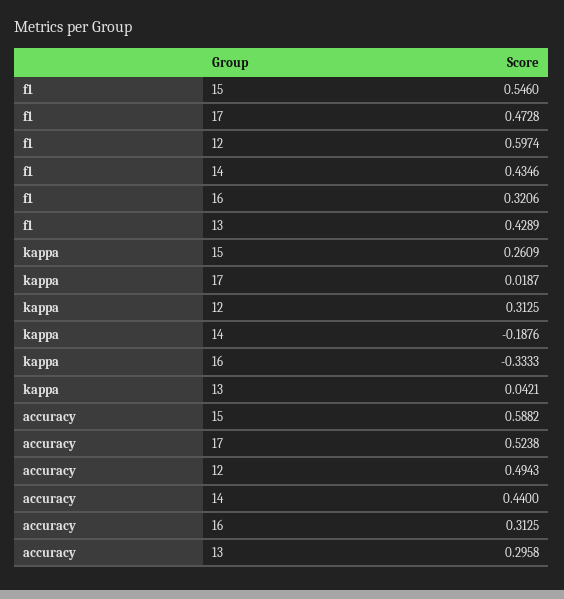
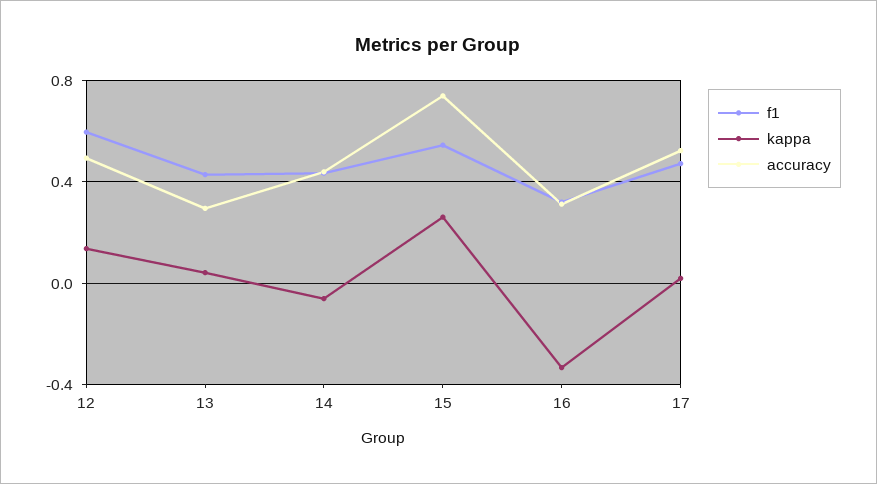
kappa, 12: 0.3125 -> 0.15
kappa, 14: -0.1876 -> -0.05
accuracy, 15: 0.5882 -> 0.75

